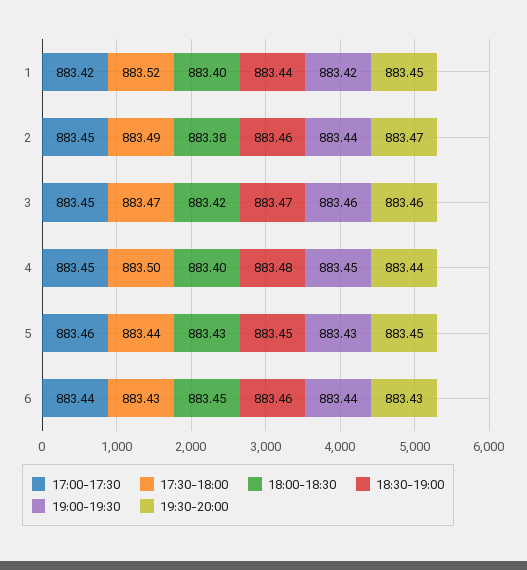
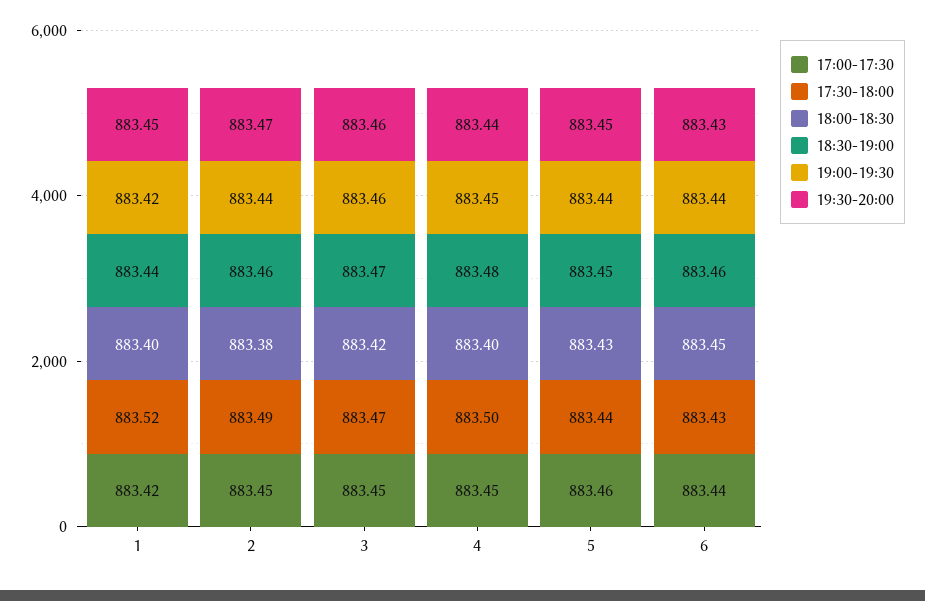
19:00-19:30, 5: 883.43 -> 883.44

